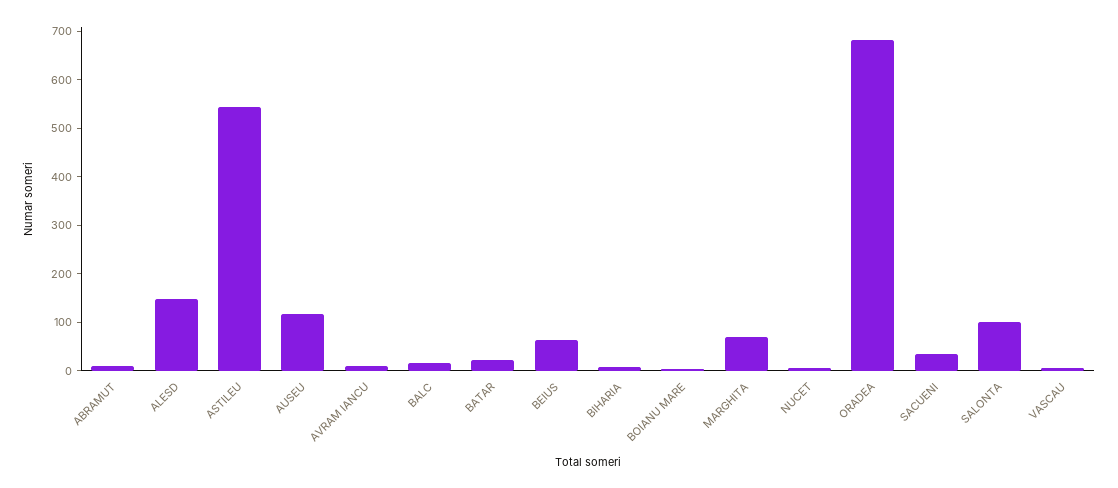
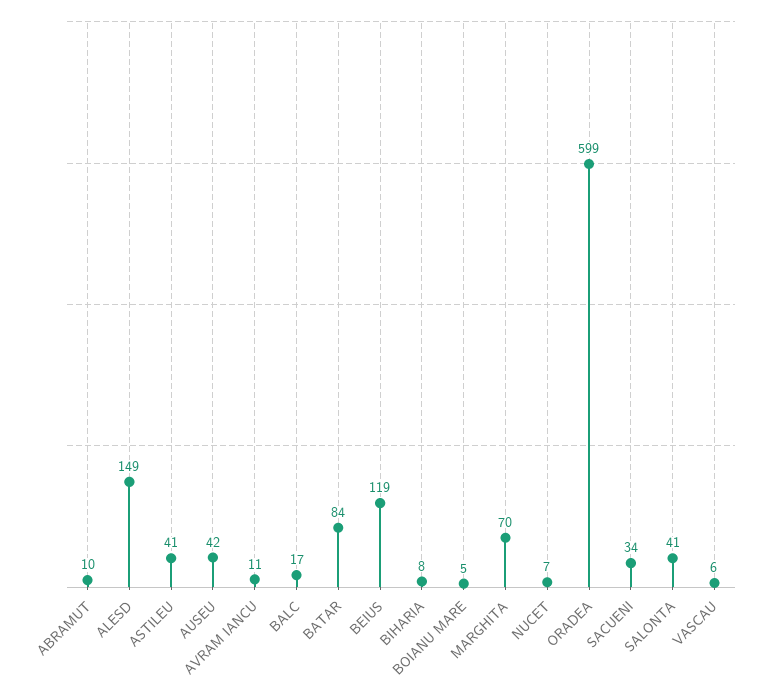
ASTILEU: 540 -> 41
AUSEU: 120 -> 42
BATAR: 20 -> 84
BEIUS: 60 -> 119
ORADEA: 680 -> 599
SALONTA: 100 -> 41

